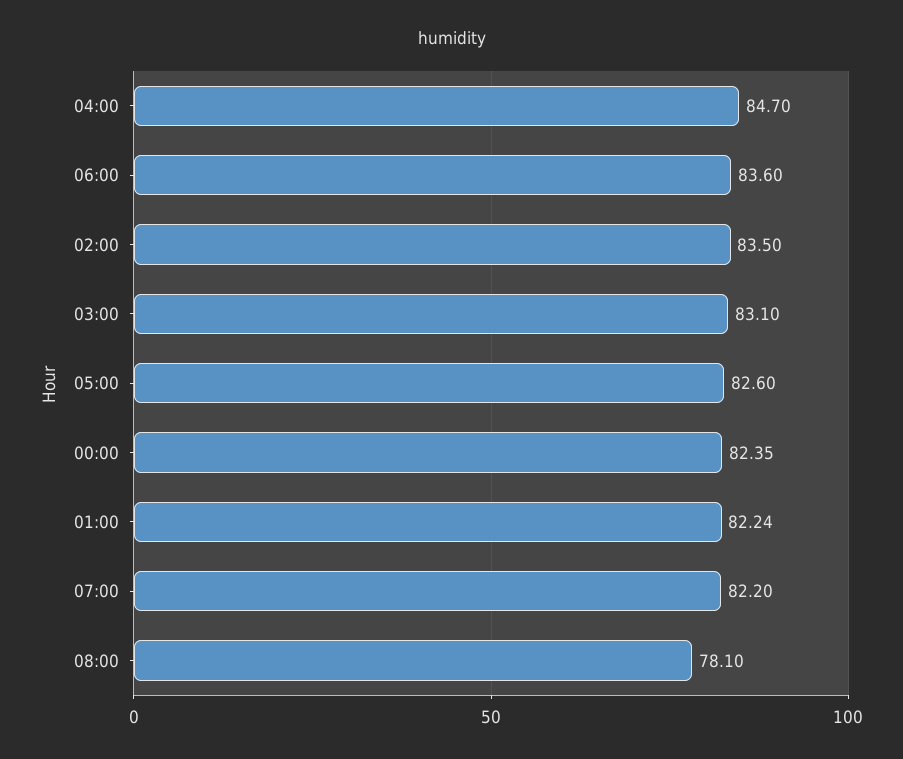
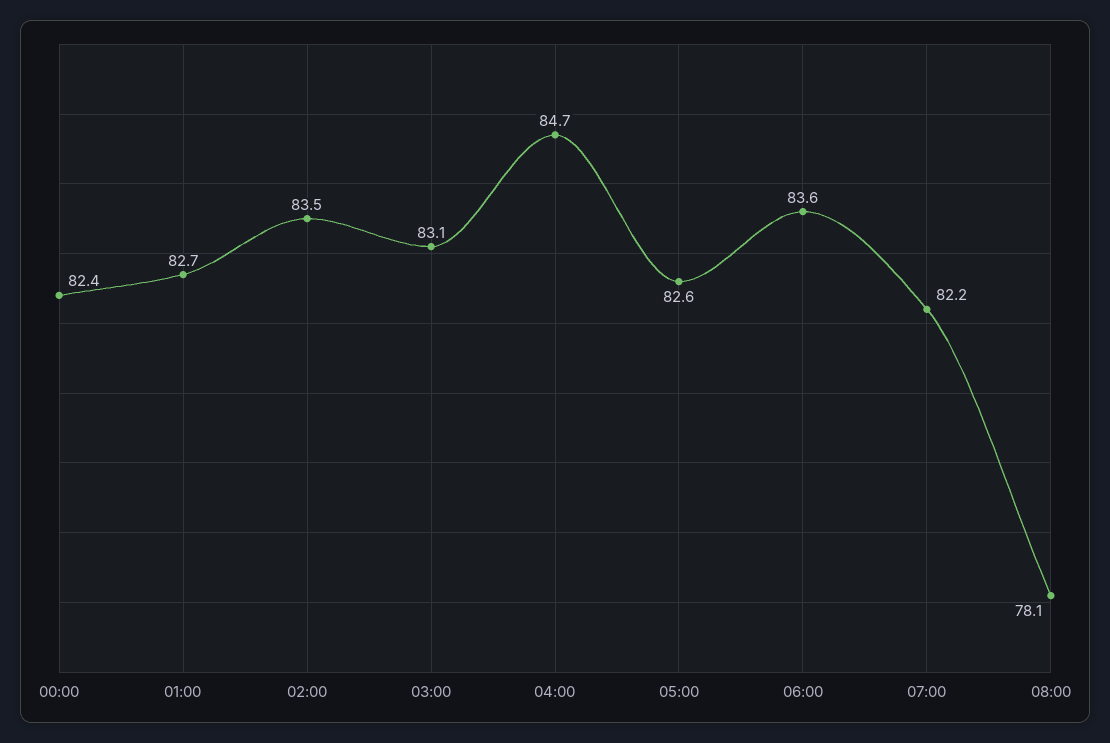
01:00: 82.24 -> 82.7

